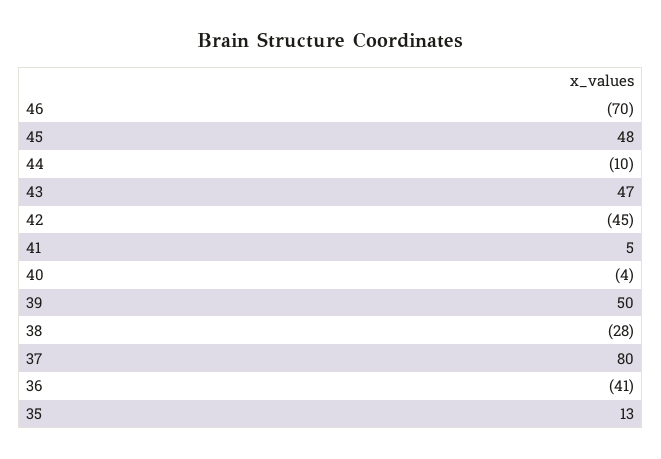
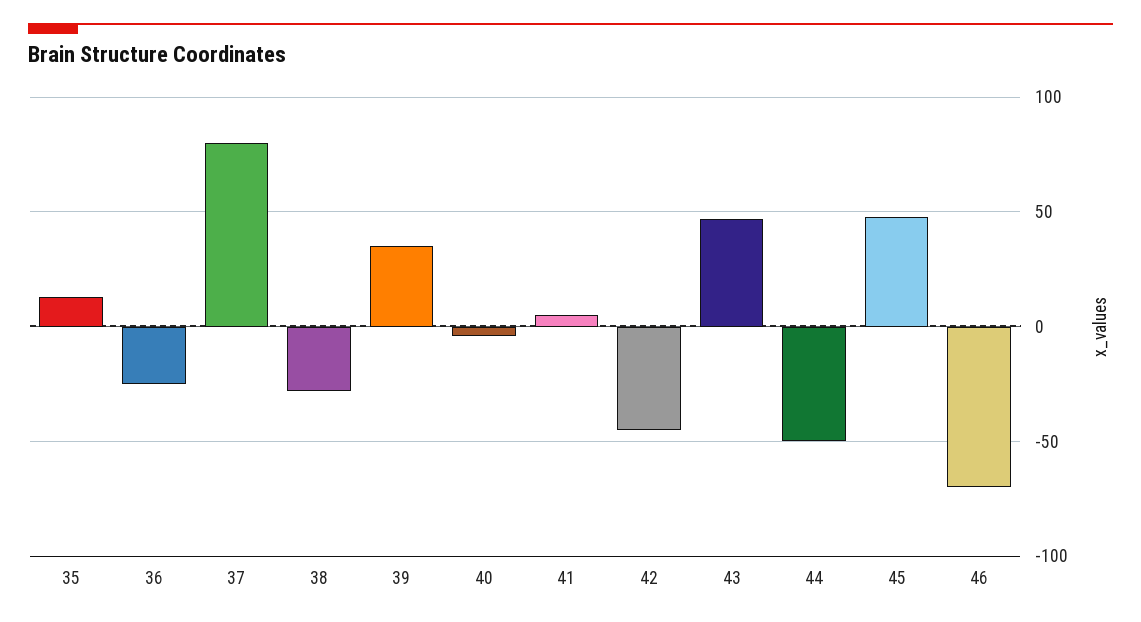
44: -10 -> -50
39: 50 -> 35
36: -41 -> -25

